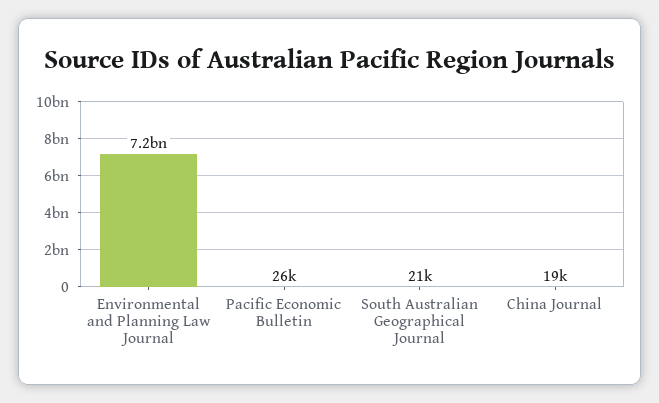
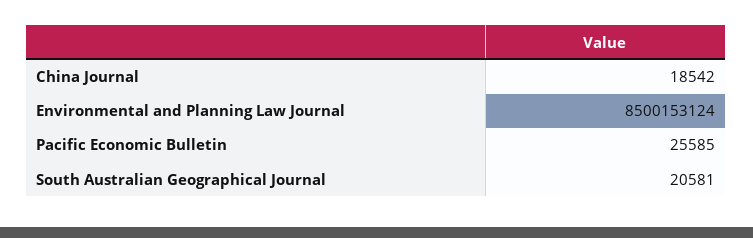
Environmental and Planning Law Journal: 7200000000 -> 8500153124

